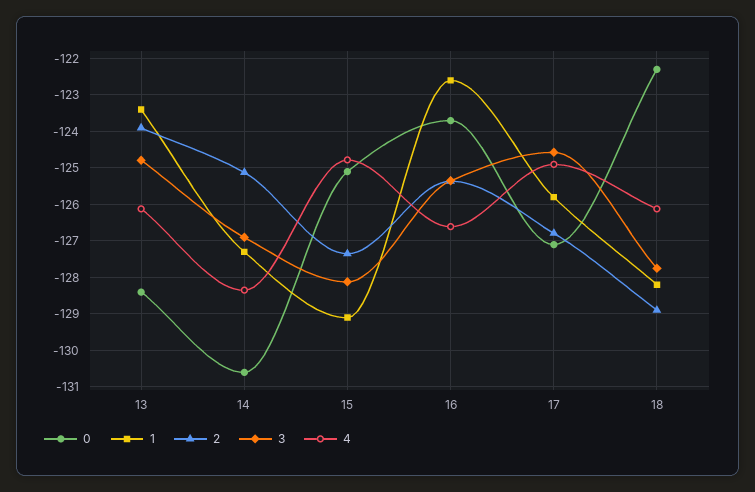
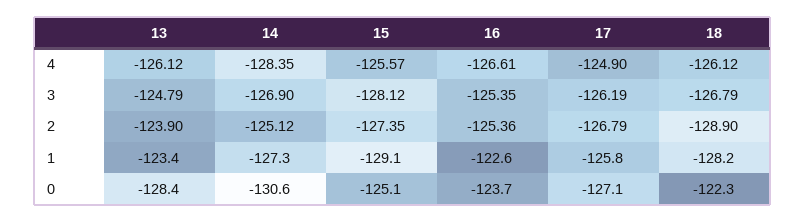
4, 15: -124.8 -> -125.57
3, 17: -124.6 -> -126.19
3, 18: -127.8 -> -126.79

